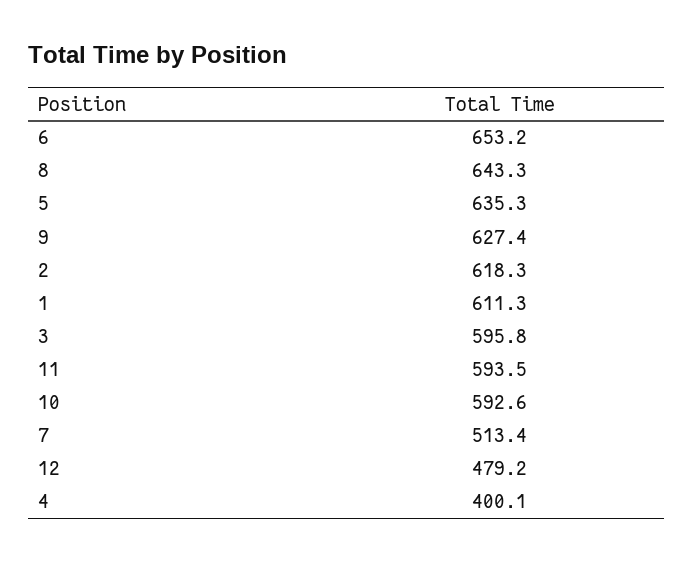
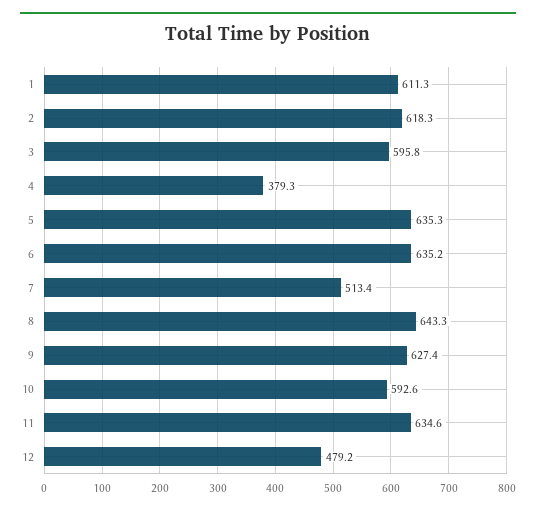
6: 653.2 -> 635.2
11: 593.5 -> 634.6
4: 400.1 -> 379.3

